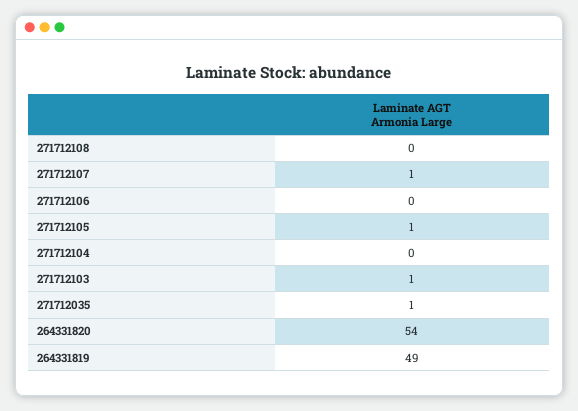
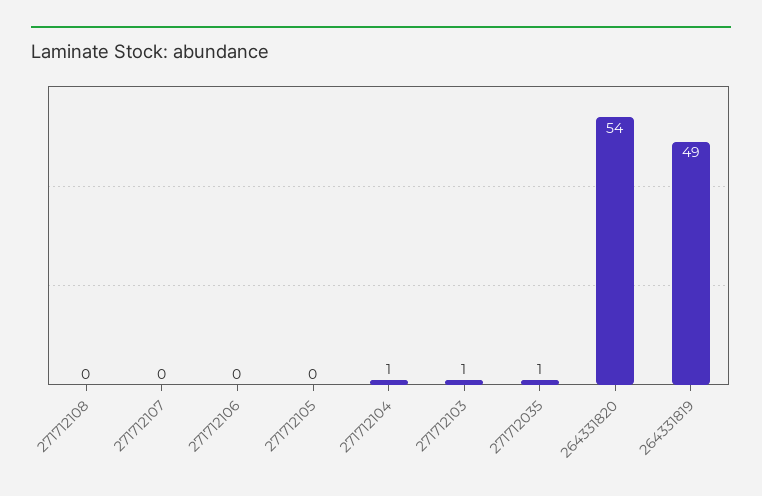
271712107: 1 -> 0
271712105: 1 -> 0
271712104: 0 -> 1

